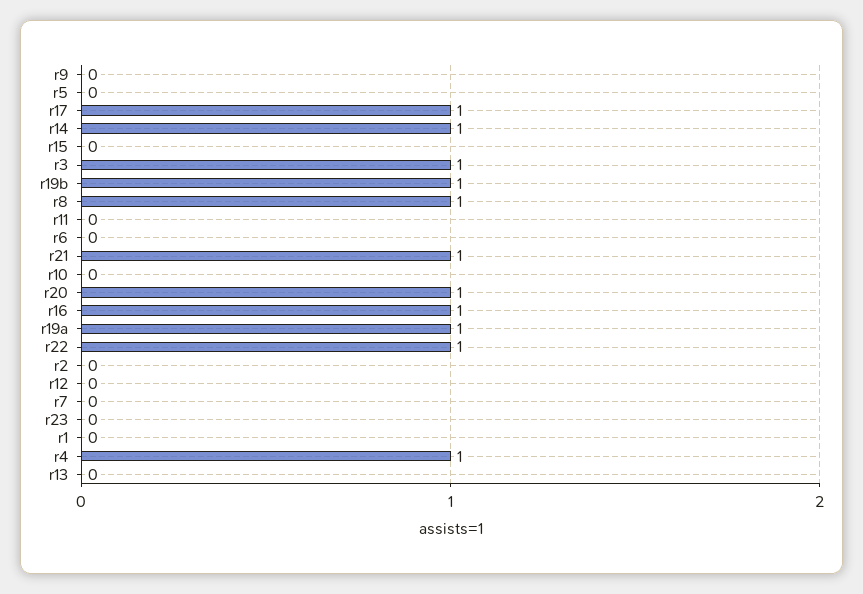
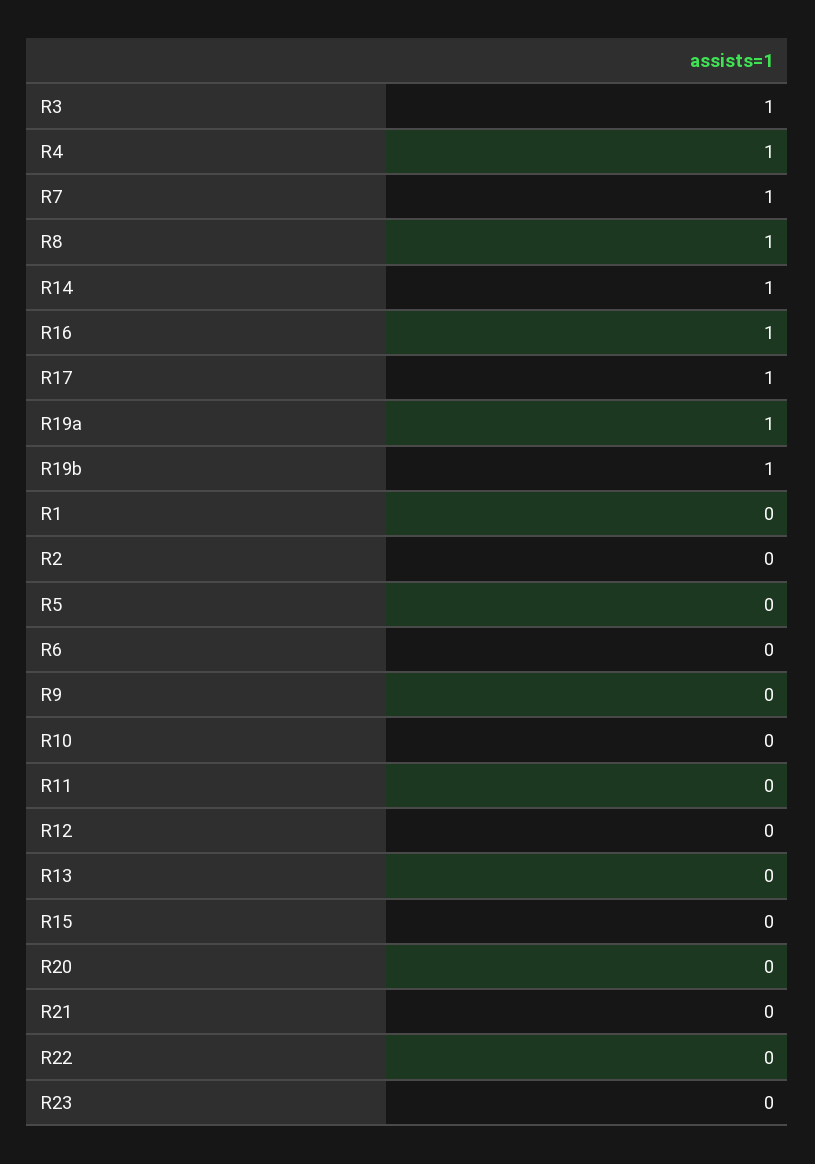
r21: 1 -> 0
r20: 1 -> 0
r22: 1 -> 0
r7: 0 -> 1

